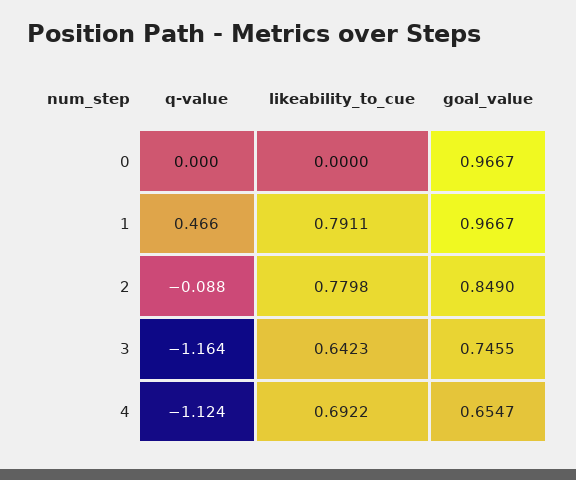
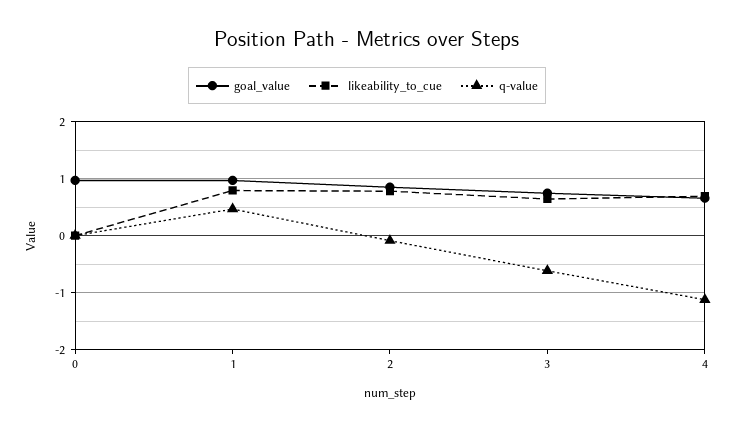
q-value, 3: -1.164 -> -0.6

